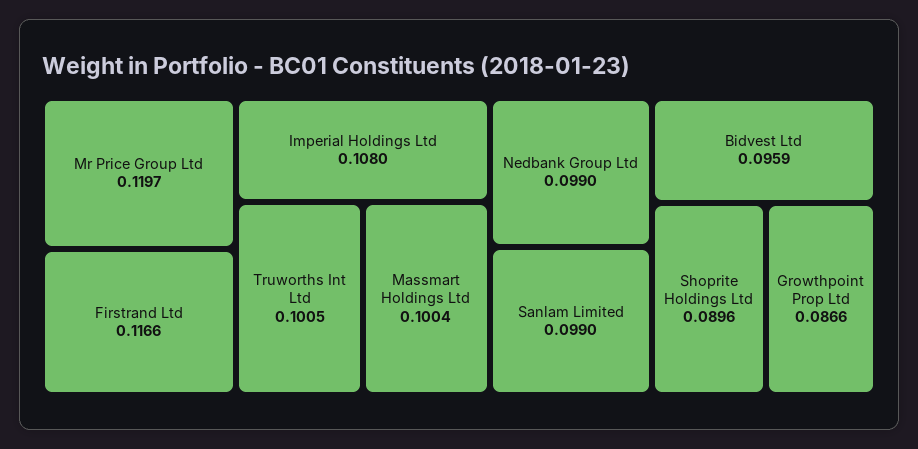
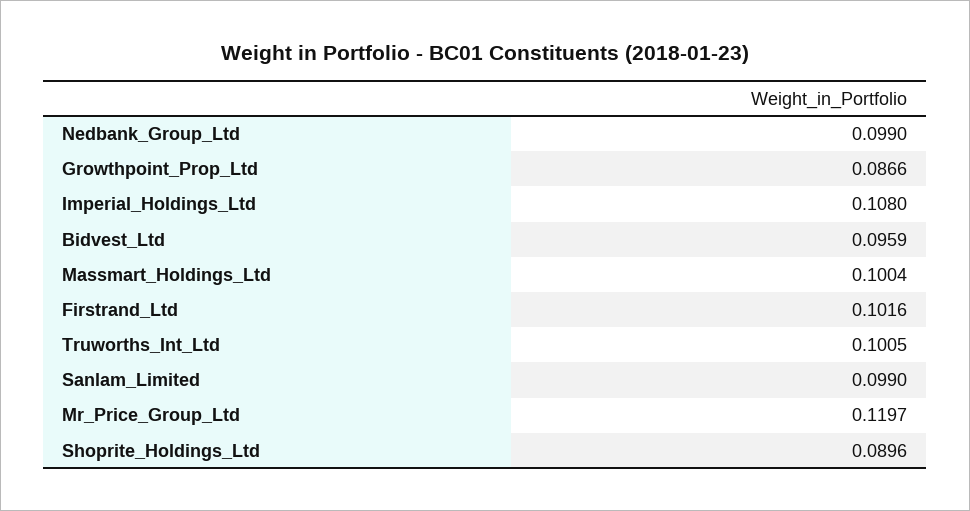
Firstrand Ltd: 0.1166 -> 0.1016

